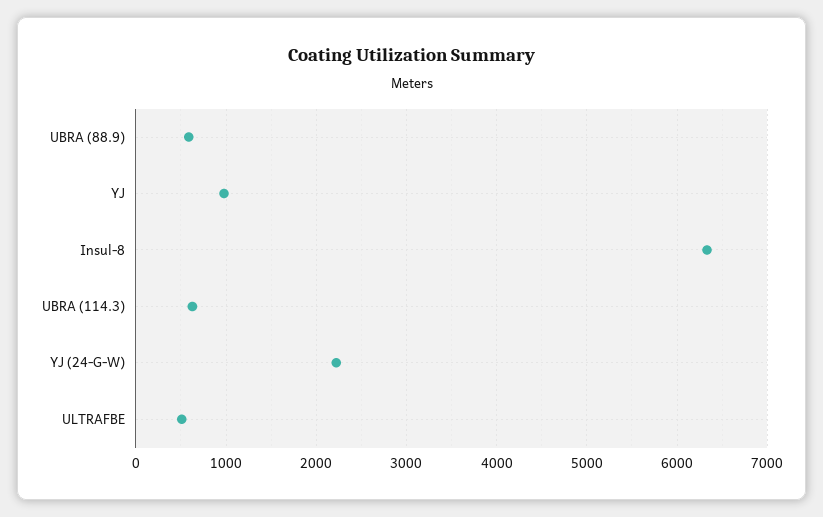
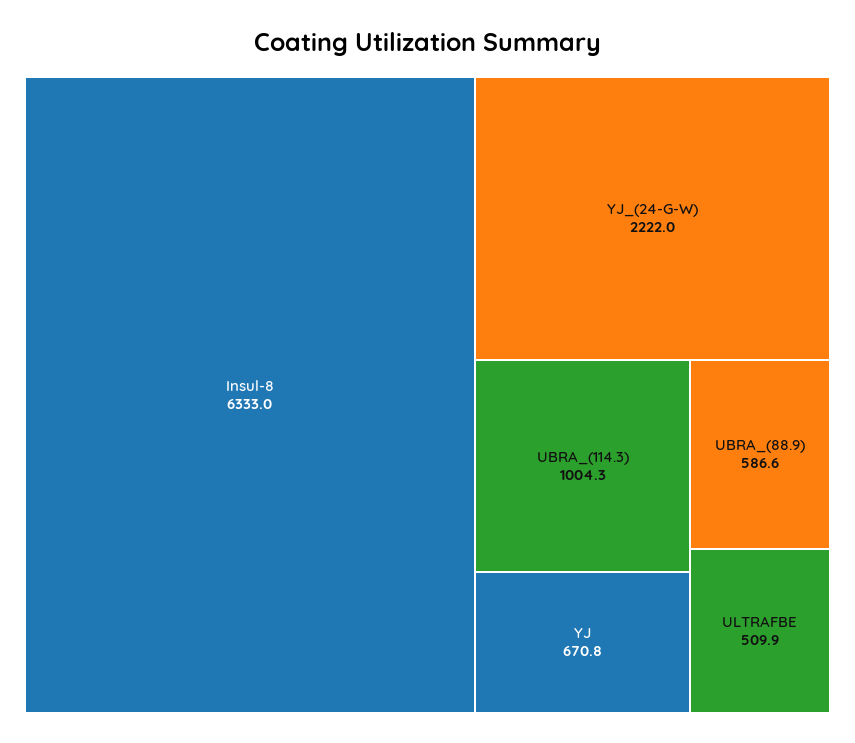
YJ: 1000 -> 670.8
UBRA (114.3): 600 -> 1004.3

